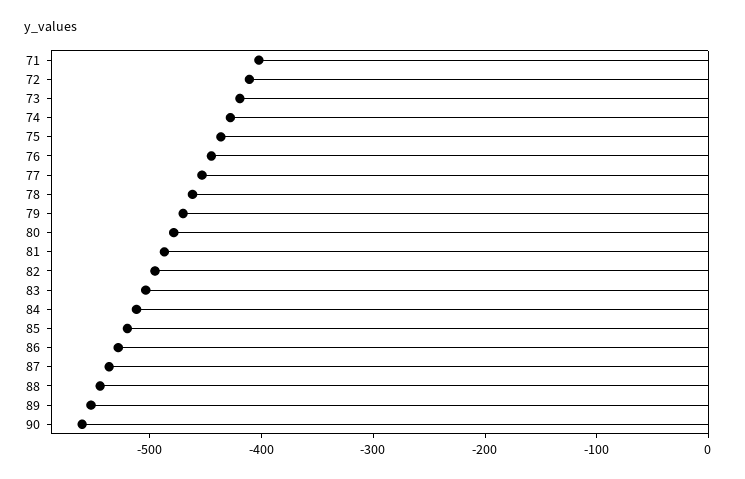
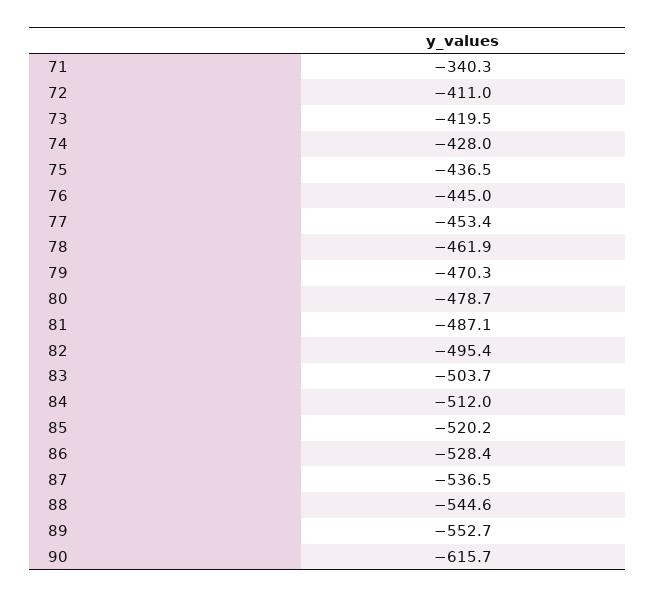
71: -400 -> -340.3
90: -560 -> -615.7

